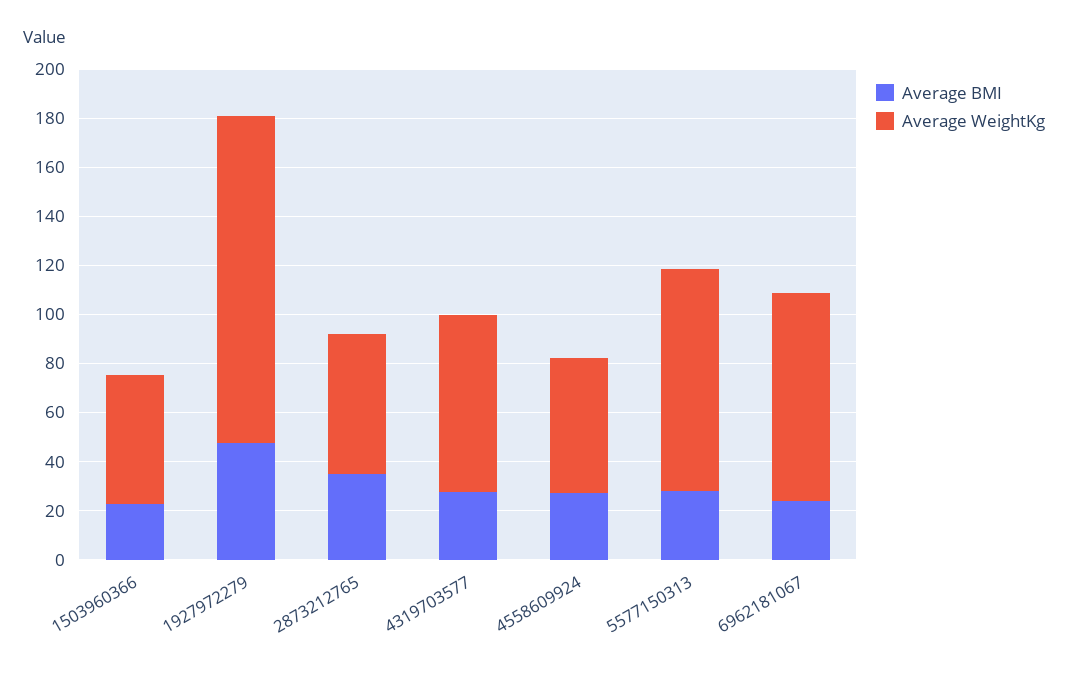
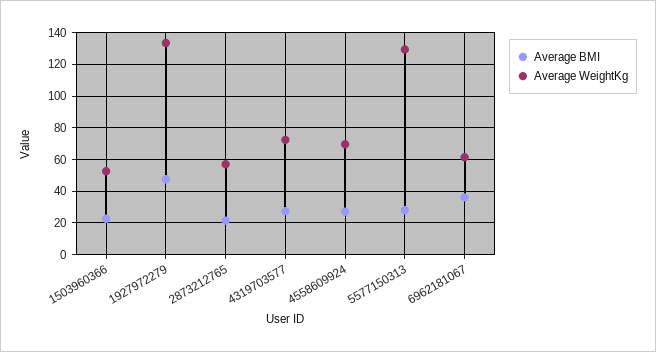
Average BMI, 2873212765: 35 -> 20
Average WeightKg, 4558609924: 55 -> 70
Average WeightKg, 5577150313: 90 -> 130
Average BMI, 6962181067: 25 -> 35
Average WeightKg, 6962181067: 85 -> 60

